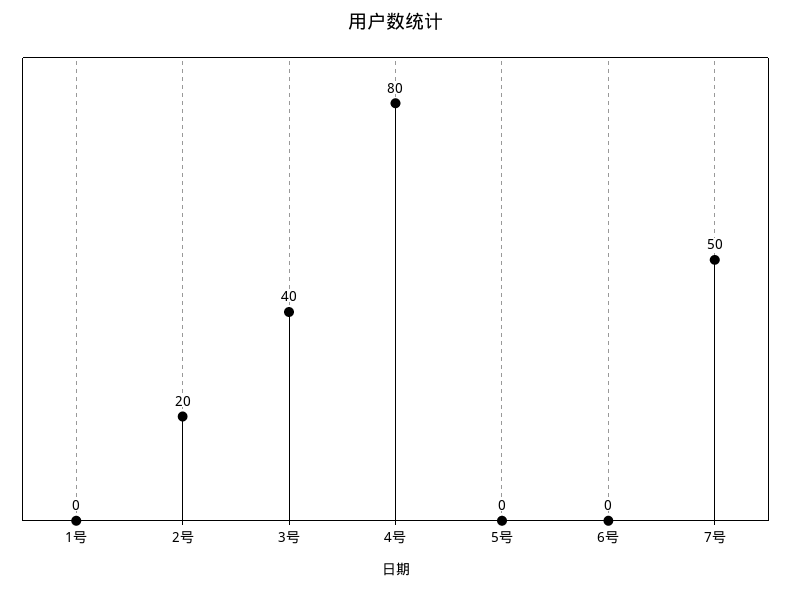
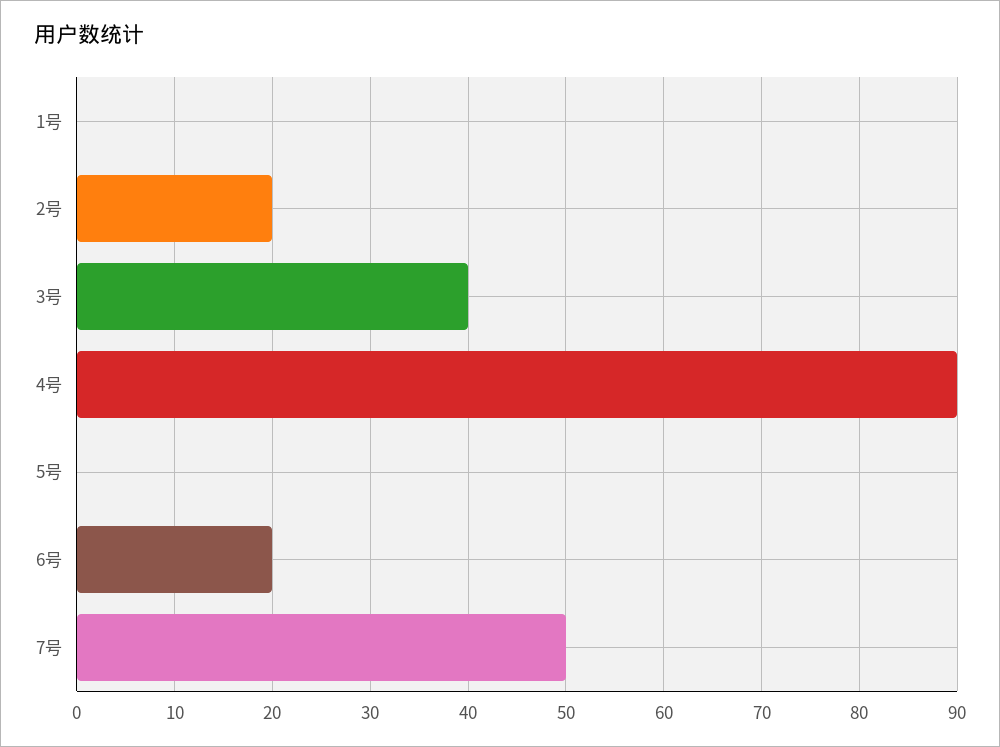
4号: 80 -> 90
6号: 0 -> 20

